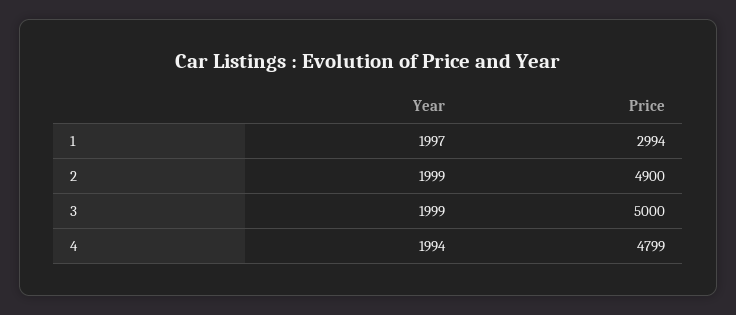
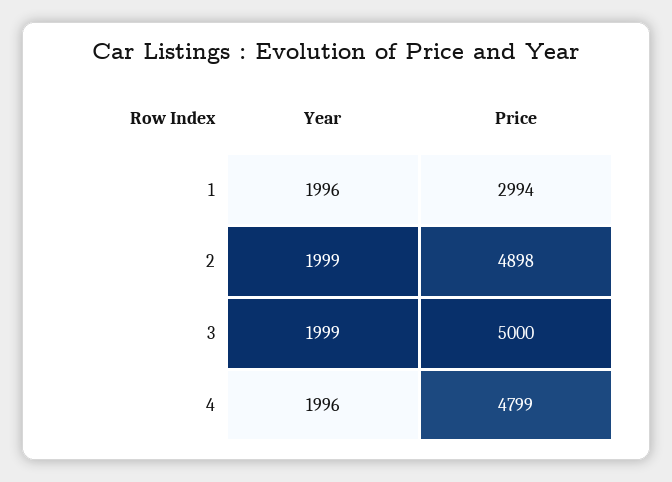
Year, 1: 1997 -> 1996
Price, 2: 4900 -> 4898
Year, 4: 1994 -> 1996

